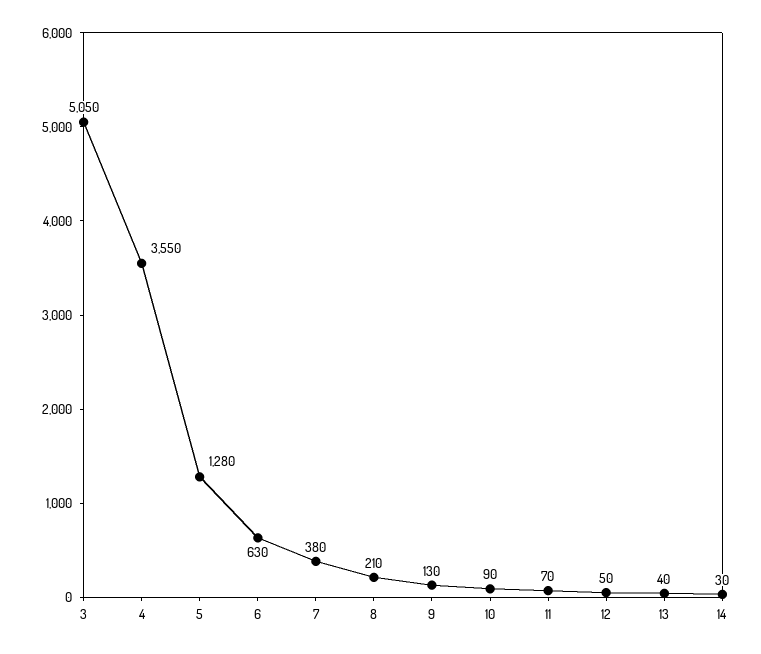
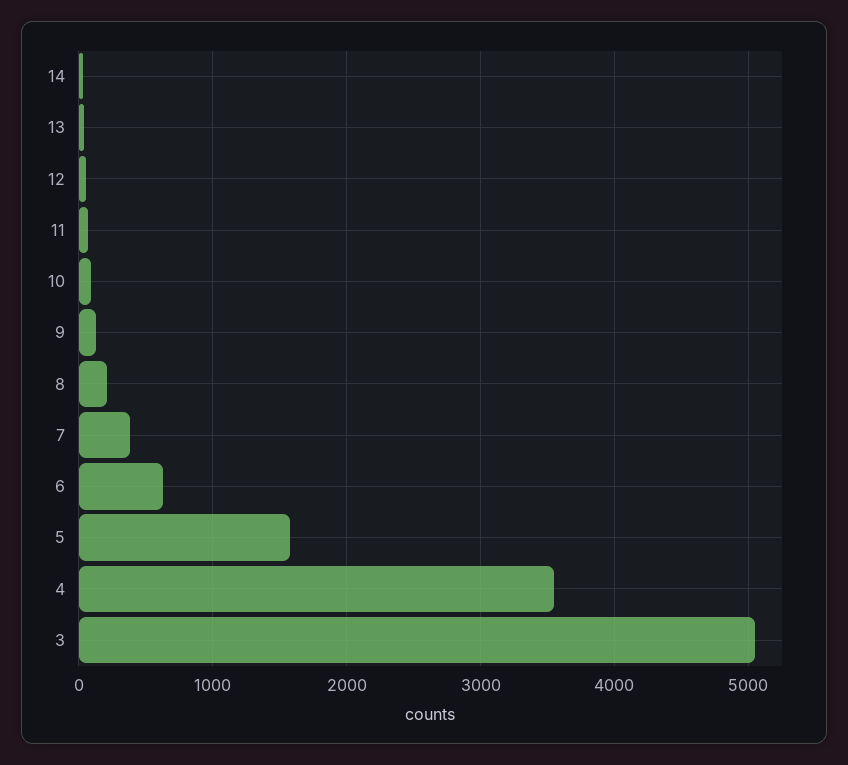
5: 1280 -> 1600

